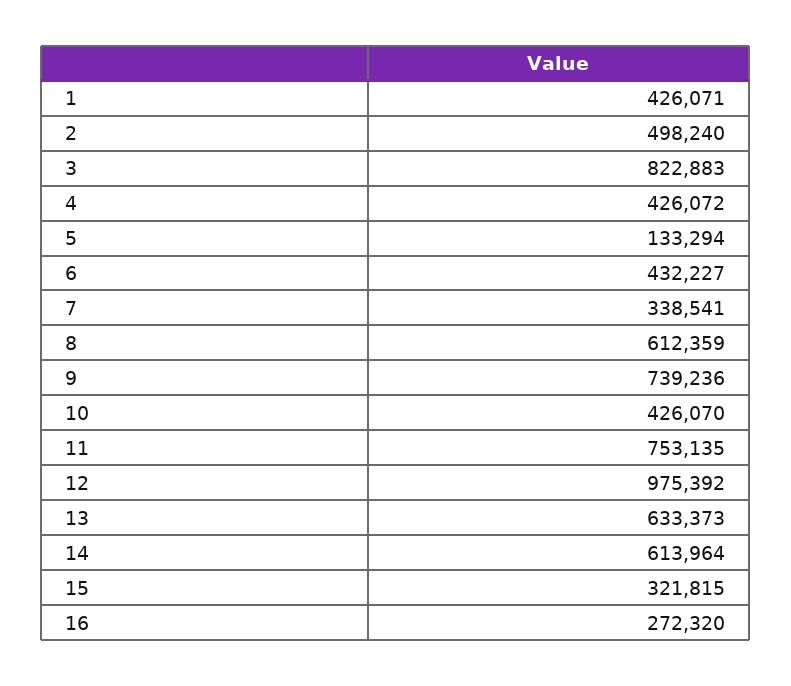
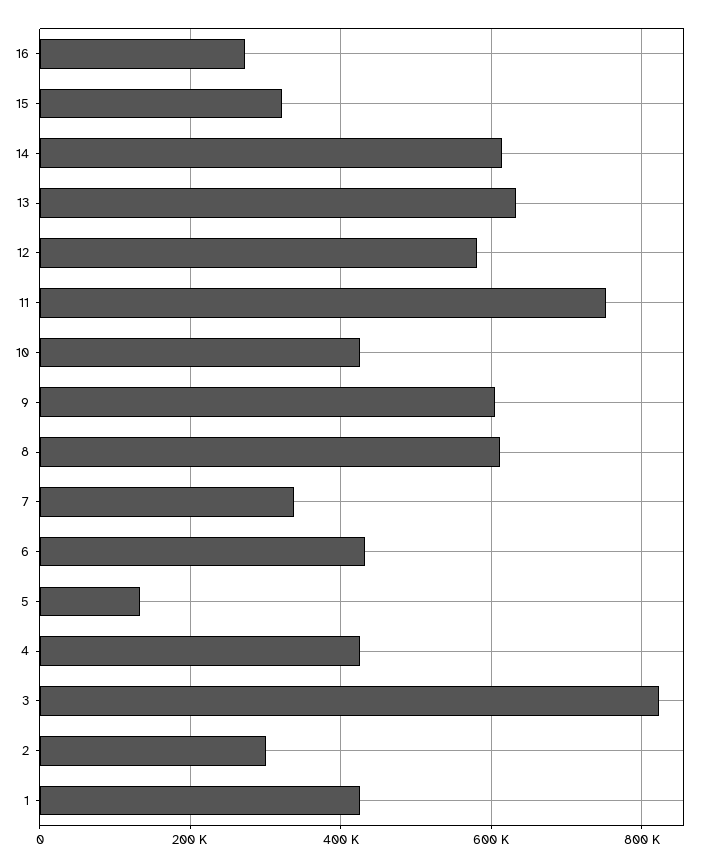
2: 498240 -> 300000
9: 739236 -> 600000
12: 975392 -> 580000

